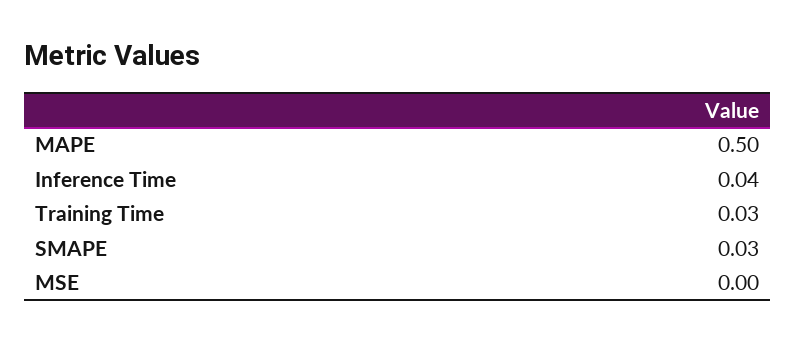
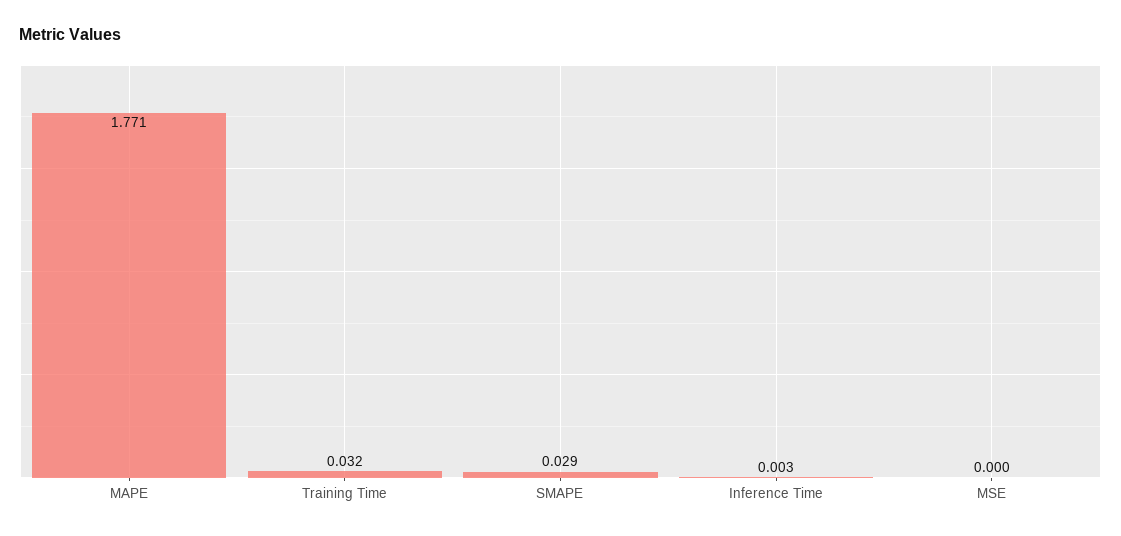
MAPE: 0.5 -> 1.771
Inference Time: 0.04 -> 0.003

